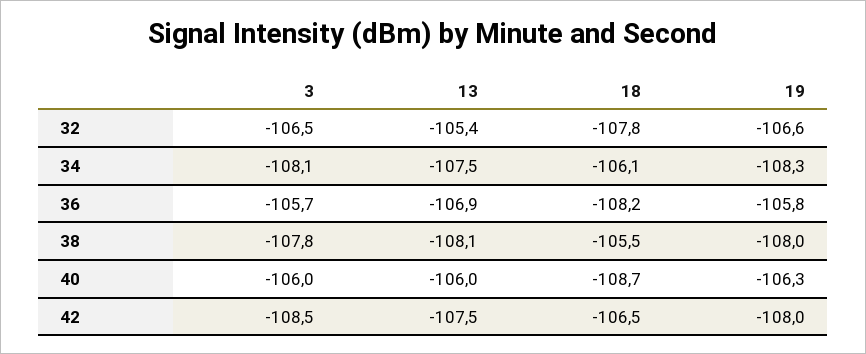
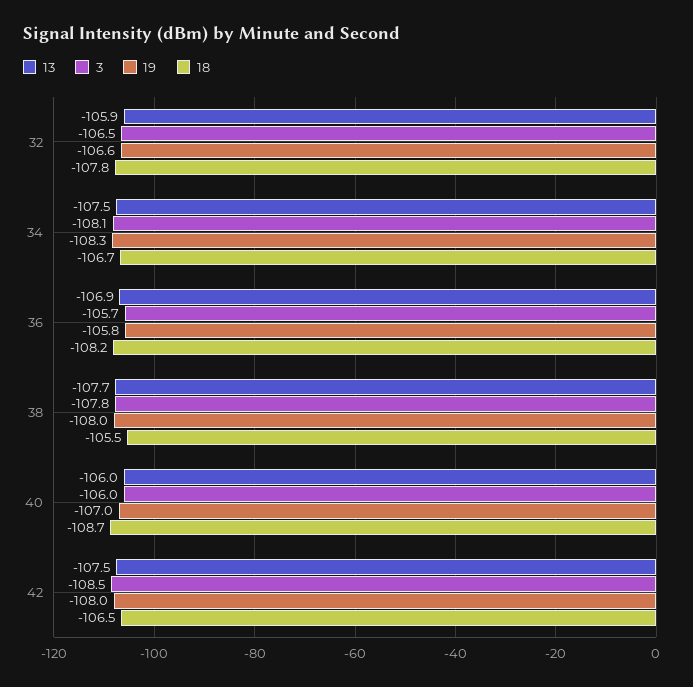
13, 32: -105.4 -> -105.9
18, 34: -106.1 -> -106.7
13, 38: -108.1 -> -107.7
19, 40: -106.3 -> -107

